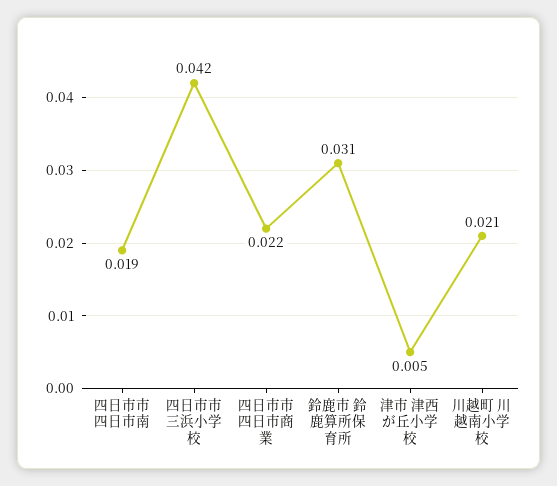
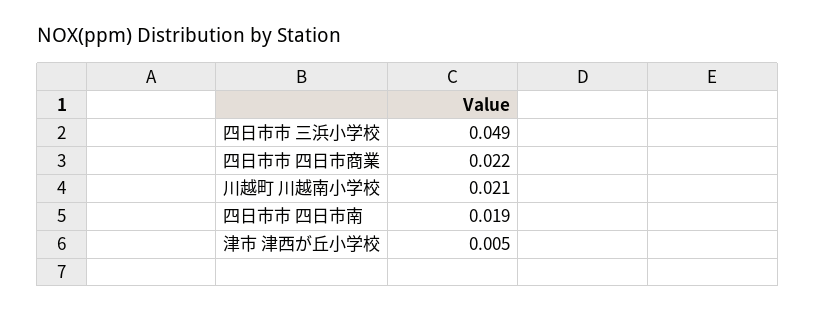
四日市市 三浜小学校: 0.042 -> 0.049
鈴鹿市 鈴鹿算所保育所: 0.031 -> none

